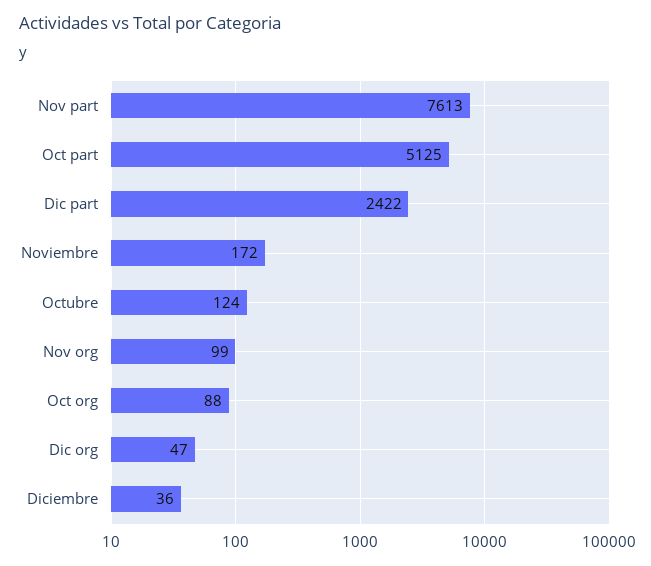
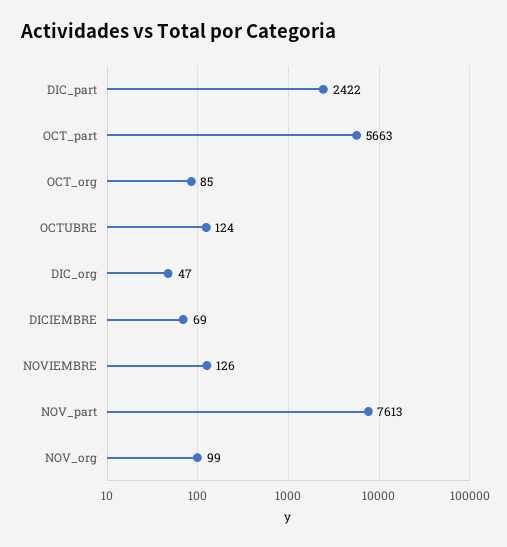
Oct part: 5125 -> 5663
Noviembre: 172 -> 126
Oct org: 88 -> 85
Diciembre: 36 -> 69

